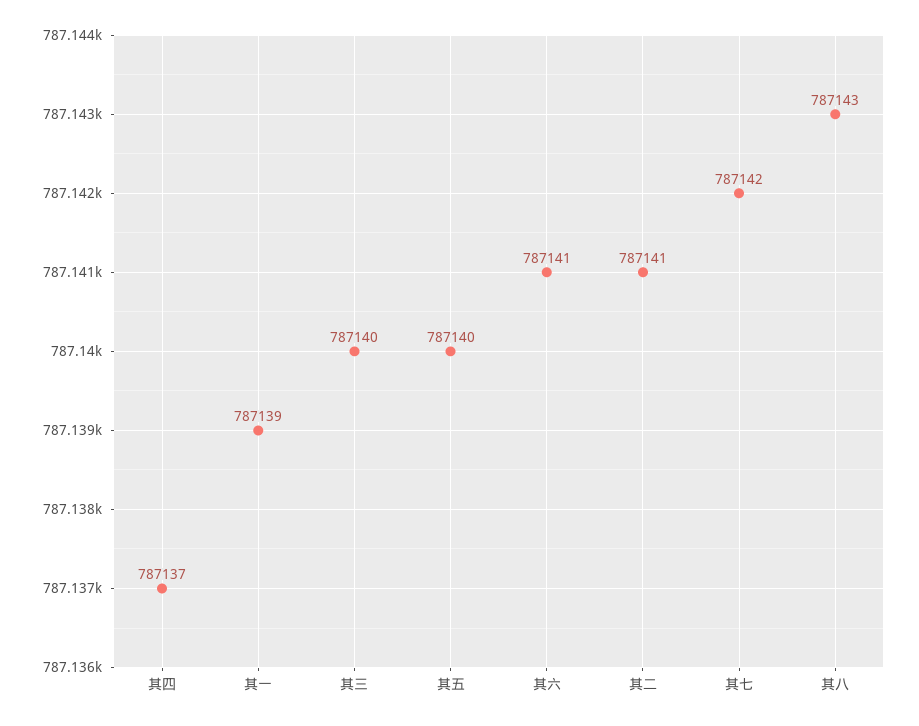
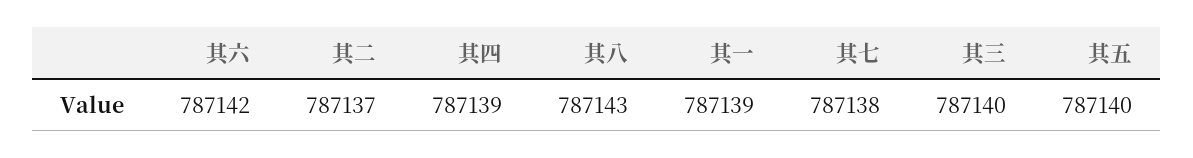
其四: 787137 -> 787139
其六: 787141 -> 787142
其二: 787141 -> 787137
其七: 787142 -> 787138

